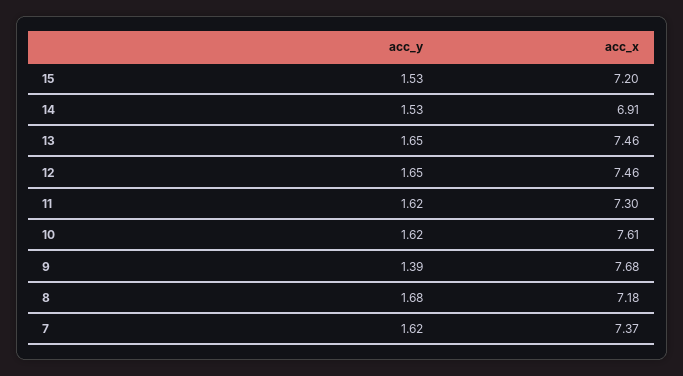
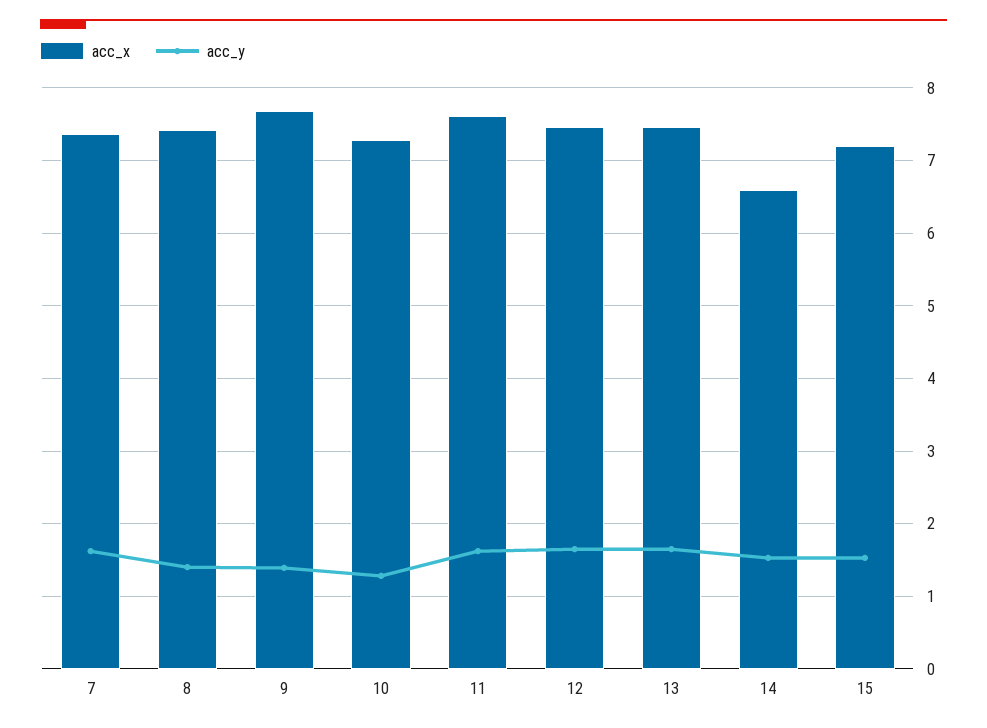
acc_x, 14: 6.91 -> 6.6
acc_x, 11: 7.3 -> 7.6
acc_y, 10: 1.62 -> 1.3
acc_x, 10: 7.61 -> 7.3
acc_y, 8: 1.68 -> 1.4
acc_x, 8: 7.18 -> 7.4

